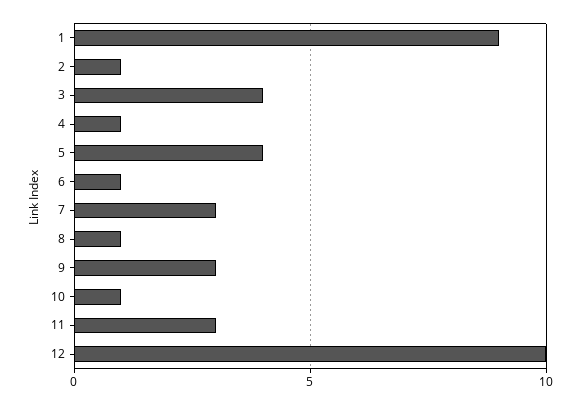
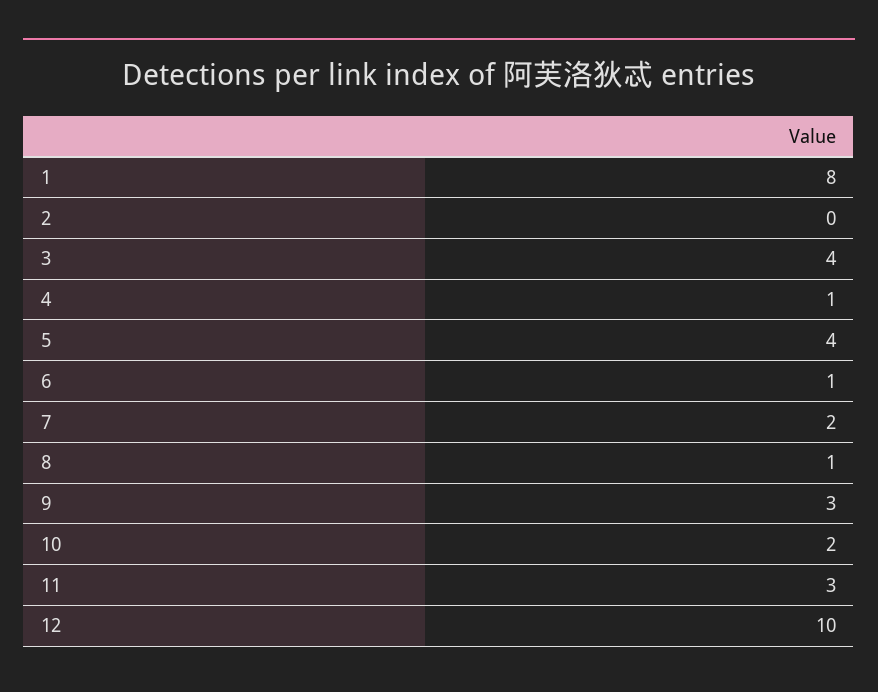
1: 9 -> 8
2: 1 -> 0
7: 3 -> 2
10: 1 -> 2

